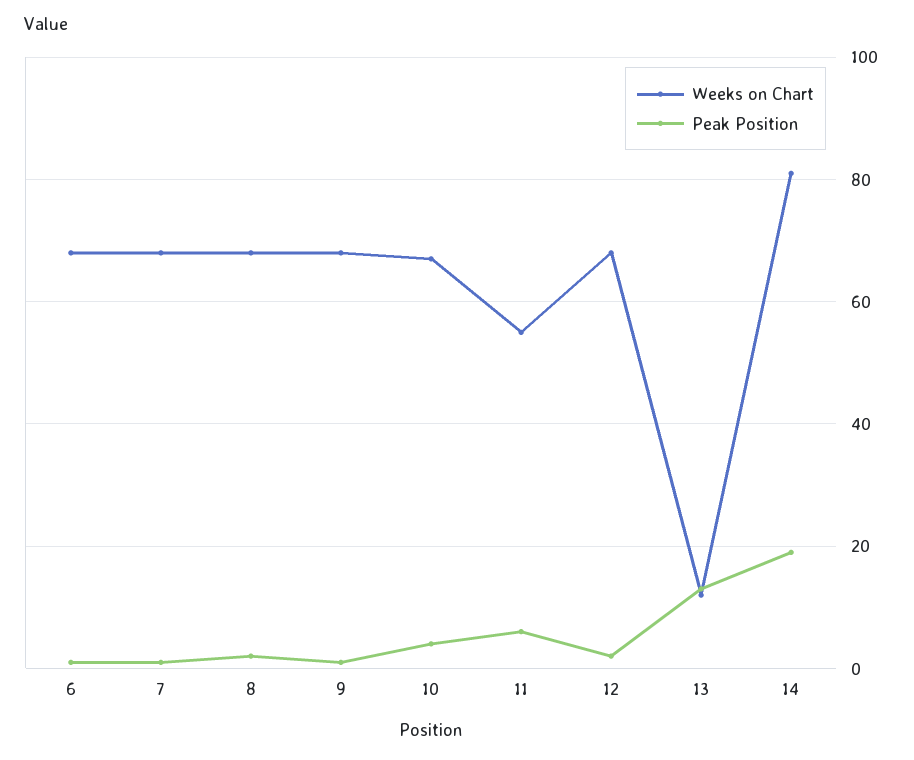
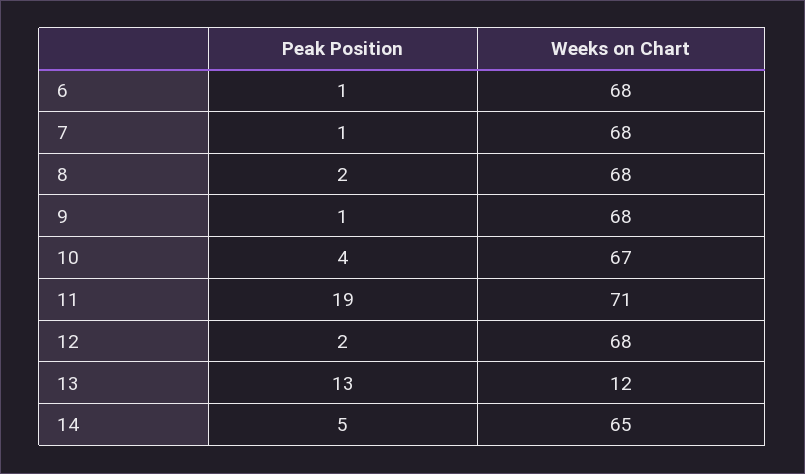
Weeks on Chart, 11: 55 -> 71
Peak Position, 11: 5 -> 19
Weeks on Chart, 14: 80 -> 65
Peak Position, 14: 20 -> 5

